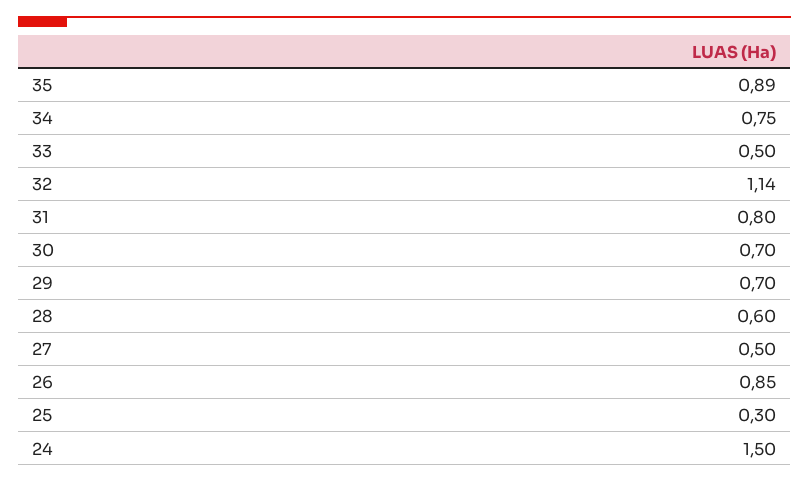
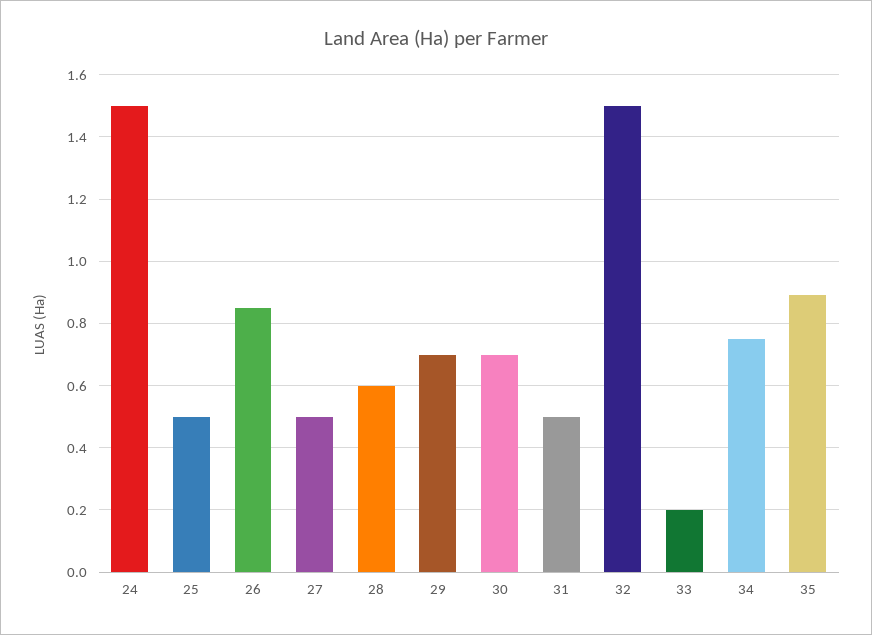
33: 0.5 -> 0.2
32: 1.14 -> 1.5
31: 0.8 -> 0.5
25: 0.3 -> 0.5

